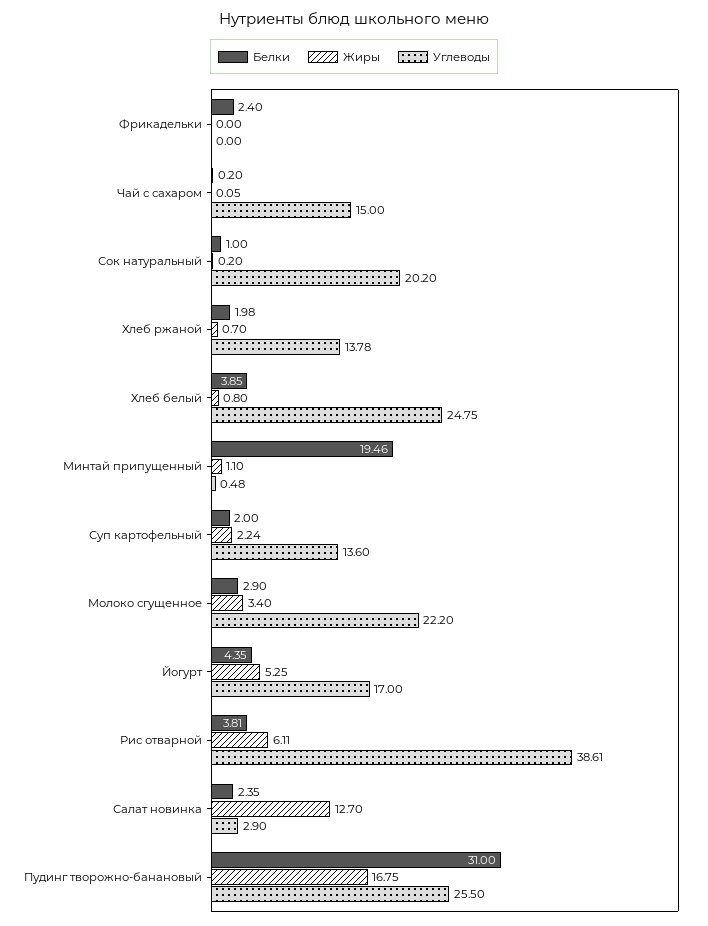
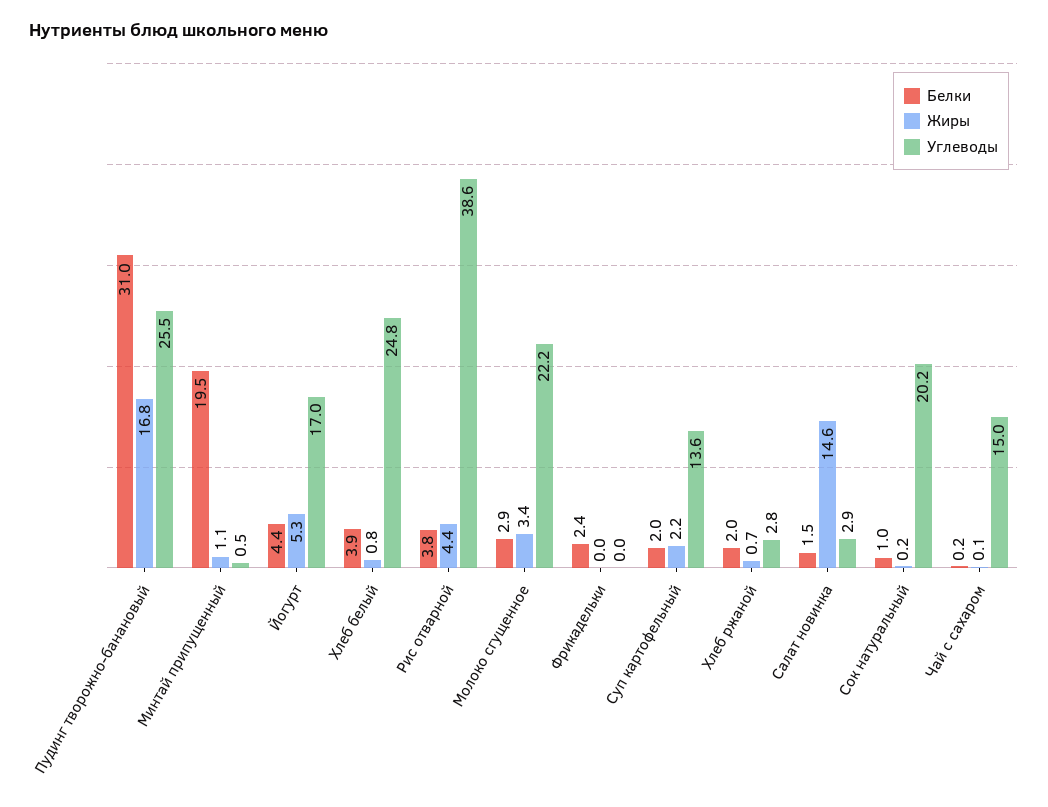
Углеводы, Хлеб ржаной: 13.78 -> 2.8
Жиры, Рис отварной: 6.11 -> 4.4
Белки, Салат новинка: 2.35 -> 1.5
Жиры, Салат новинка: 12.7 -> 14.6

